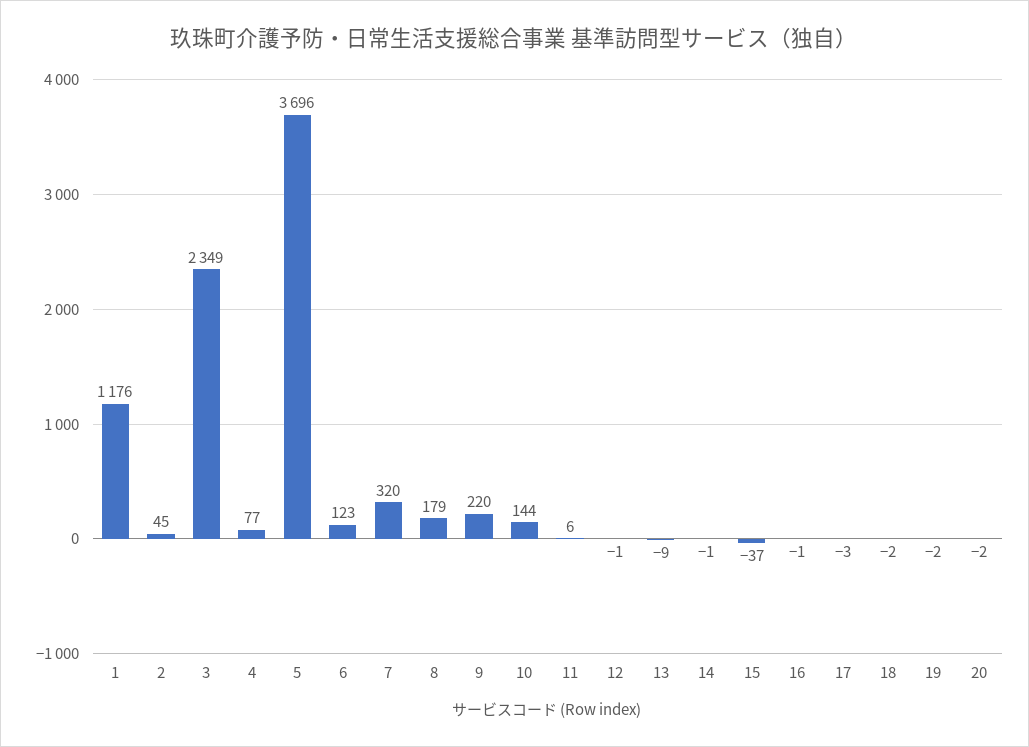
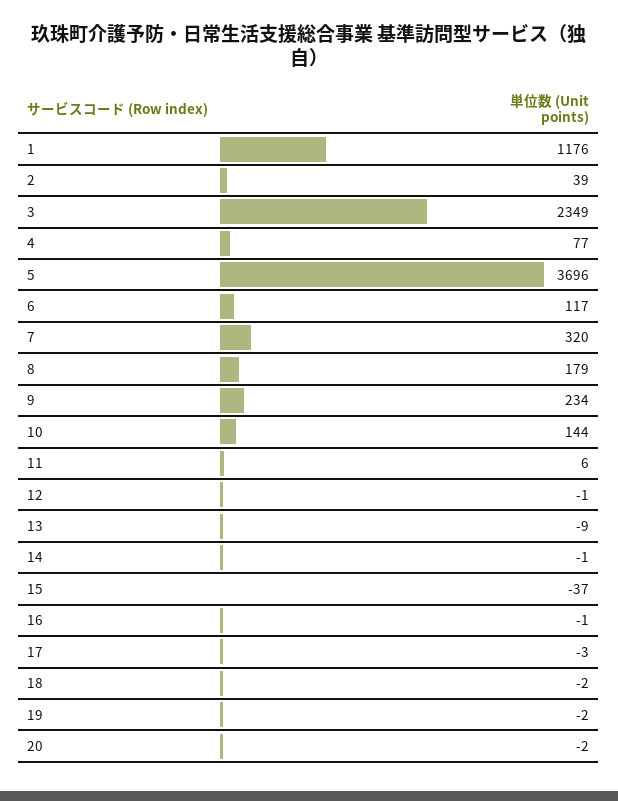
2: 45 -> 39
6: 123 -> 117
9: 220 -> 234

